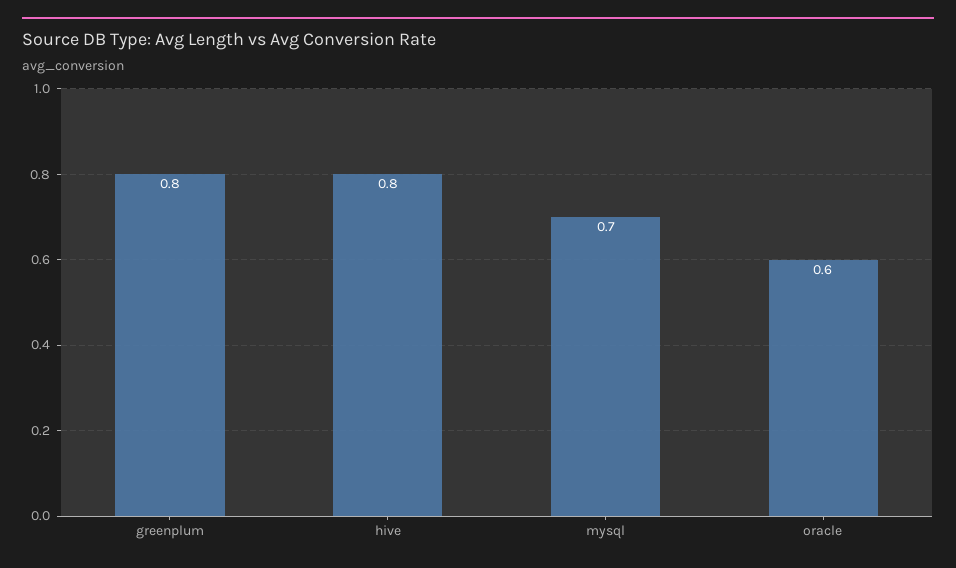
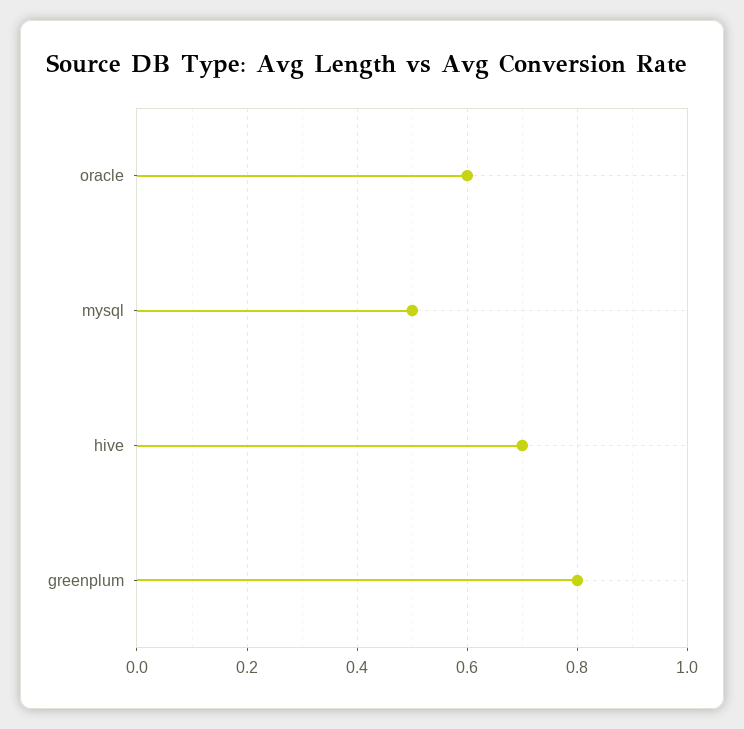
hive: 0.8 -> 0.7
mysql: 0.7 -> 0.5

